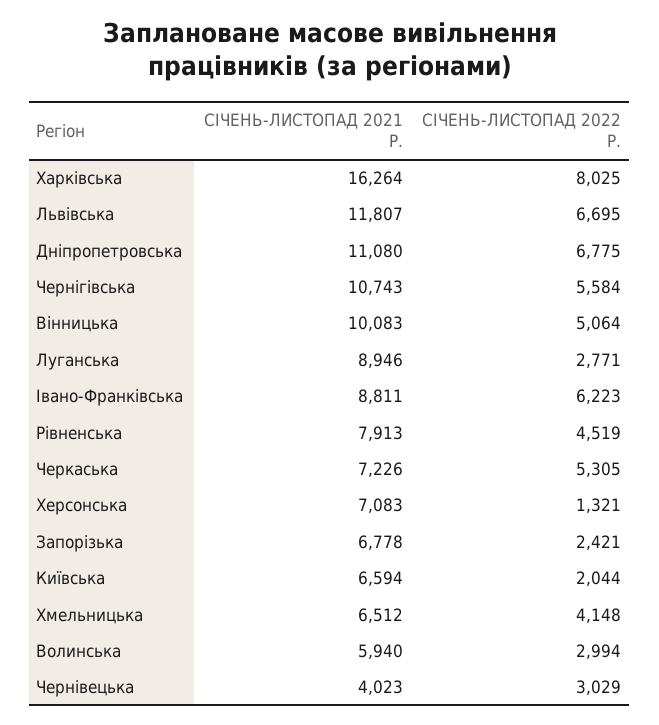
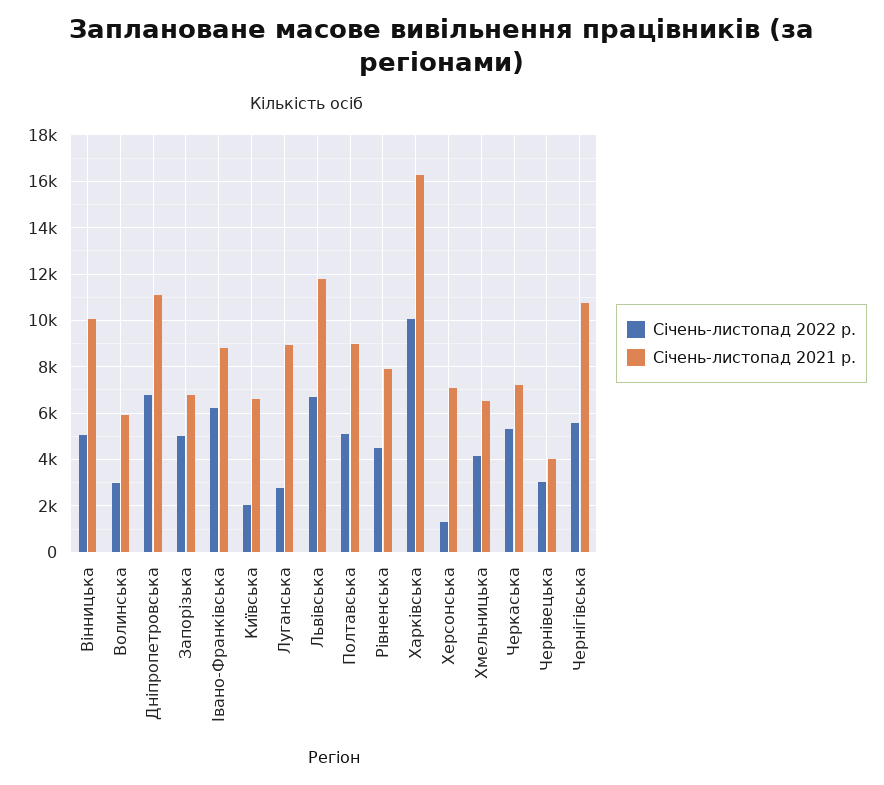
СІЧЕНЬ-ЛИСТОПАД 2022 Р., Харківська: 8025 -> 10000
СІЧЕНЬ-ЛИСТОПАД 2022 Р., Запорізька: 2421 -> 5000
СІЧЕНЬ-ЛИСТОПАД 2022 Р., Полтавська: none -> 5000
СІЧЕНЬ-ЛИСТОПАД 2021 Р., Полтавська: none -> 9000

